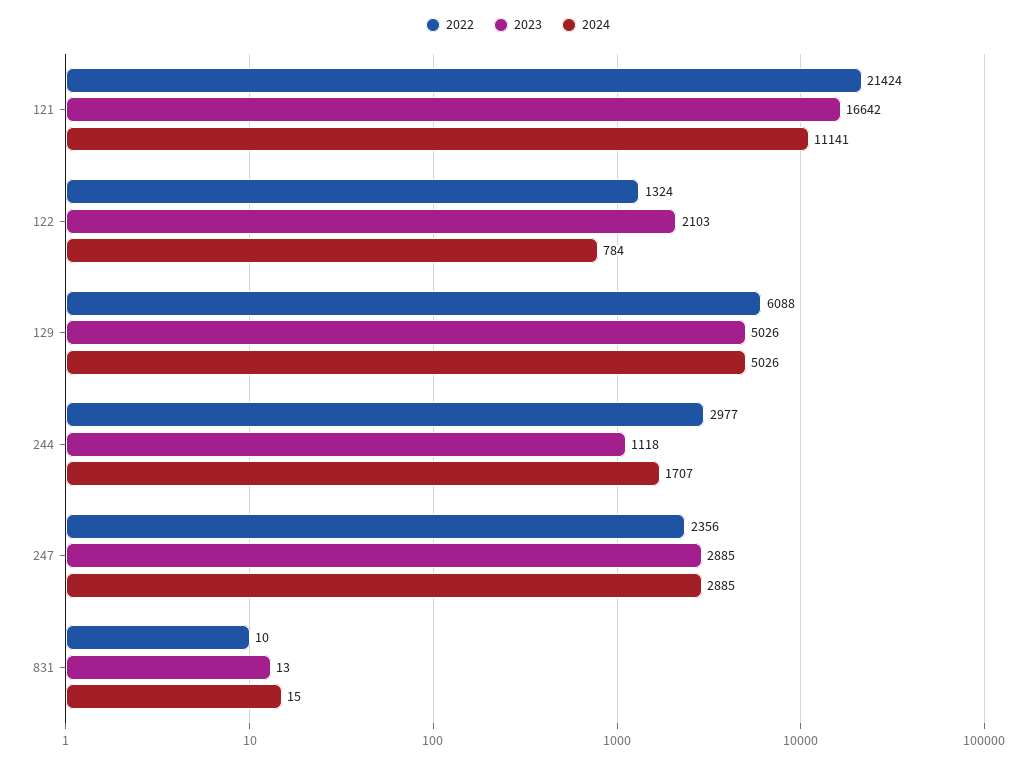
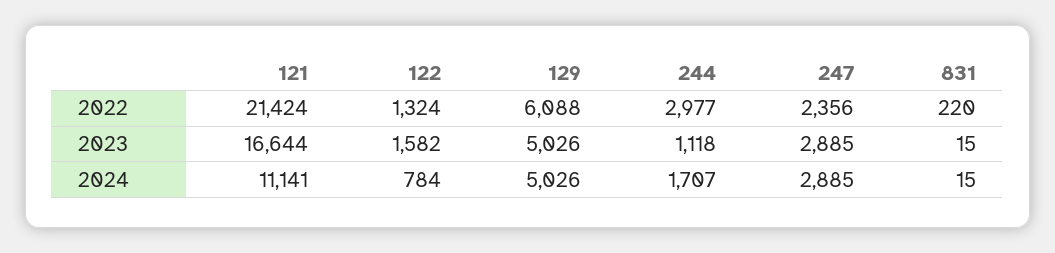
2023, 121: 16642 -> 16644
2023, 122: 2103 -> 1582
2022, 831: 10 -> 220
2023, 831: 13 -> 15

